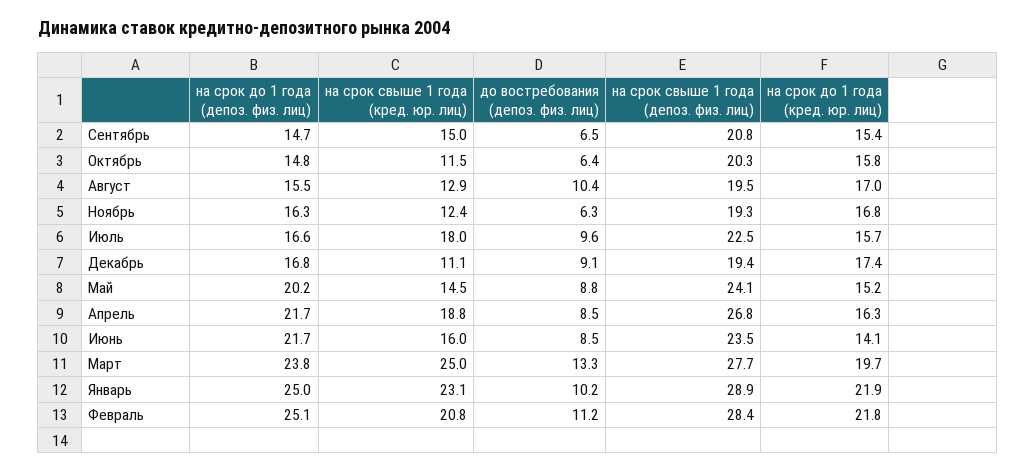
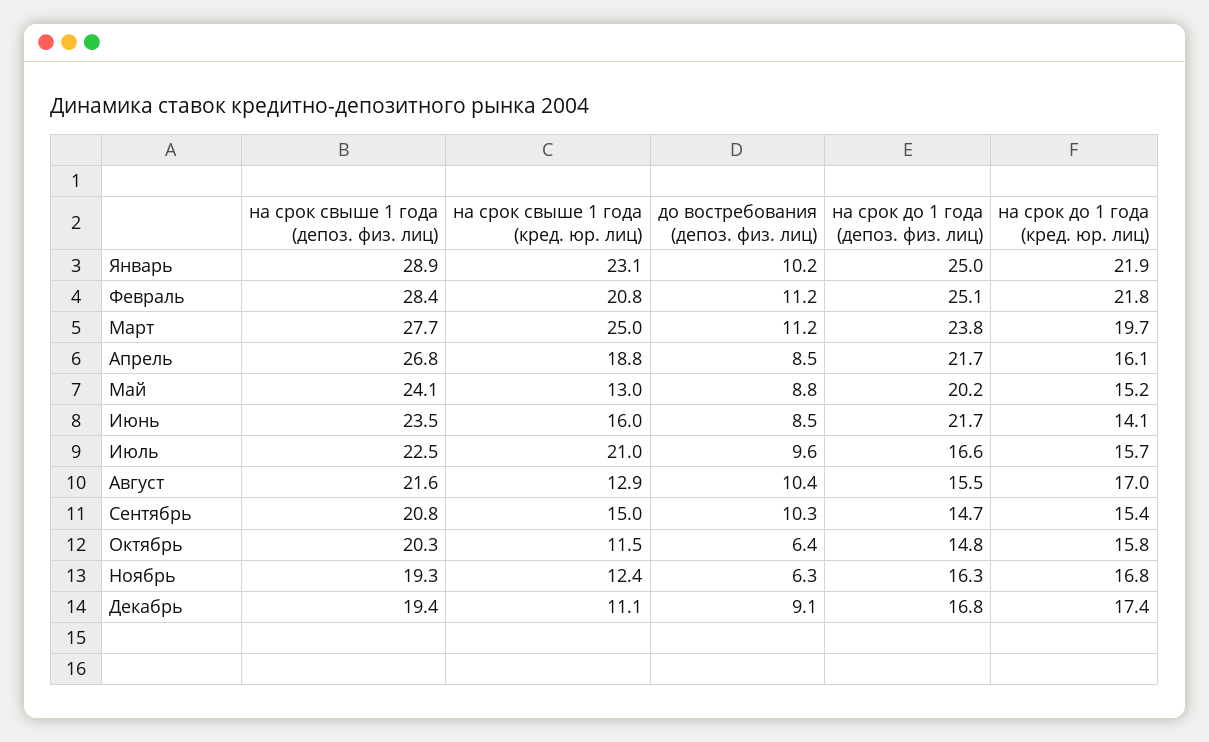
до востребования (депоз. физ. лиц), Сентябрь: 6.5 -> 10.3
на срок свыше 1 года (депоз. физ. лиц), Август: 19.5 -> 21.6
на срок свыше 1 года (кред. юр. лиц), Июль: 18 -> 21
на срок свыше 1 года (кред. юр. лиц), Май: 14.5 -> 13
на срок до 1 года (кред. юр. лиц), Апрель: 16.3 -> 16.1
до востребования (депоз. физ. лиц), Март: 13.3 -> 11.2

